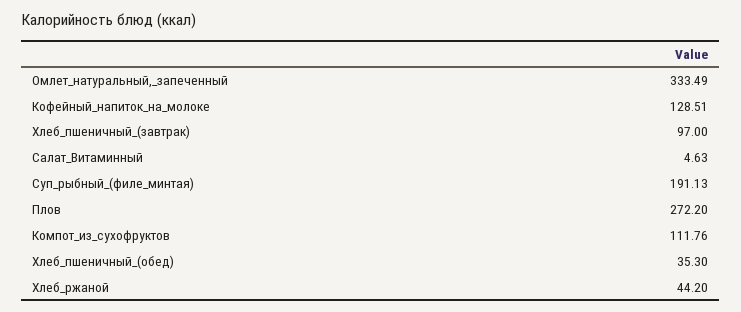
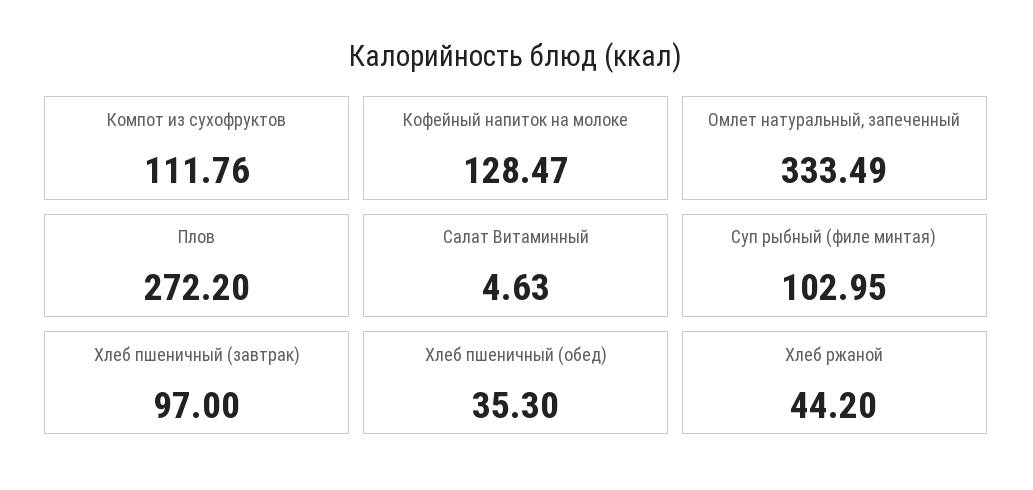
Кофейный_напиток_на_молоке: 128.51 -> 128.47
Суп_рыбный_(филе_минтая): 191.13 -> 102.95

